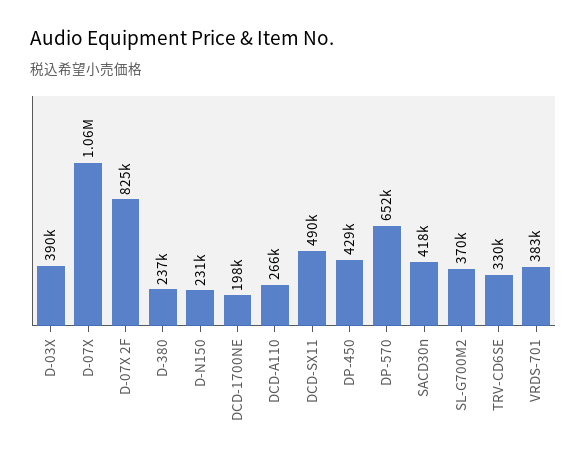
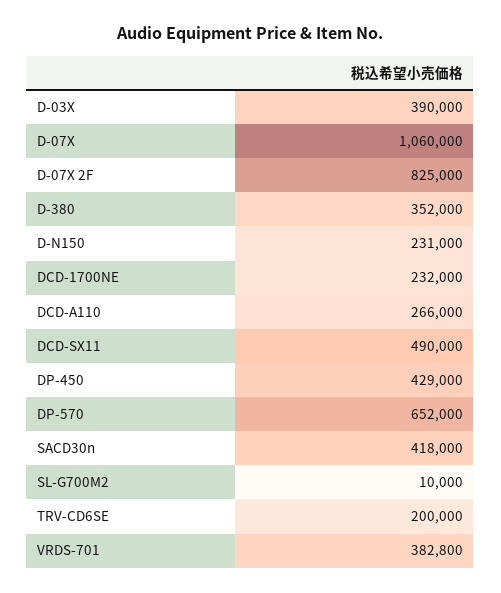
D-380: 237000 -> 352000
DCD-1700NE: 198000 -> 232000
SL-G700M2: 370000 -> 10000
TRV-CD6SE: 330000 -> 200000

